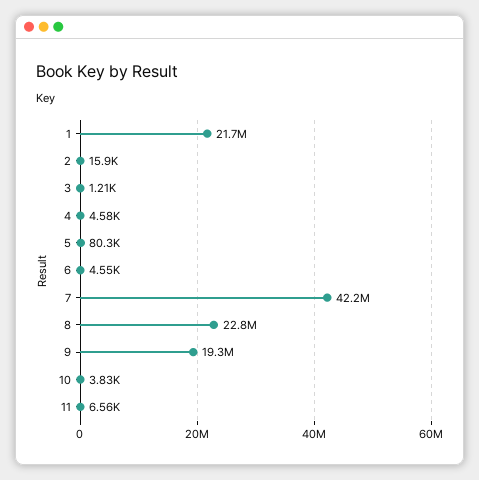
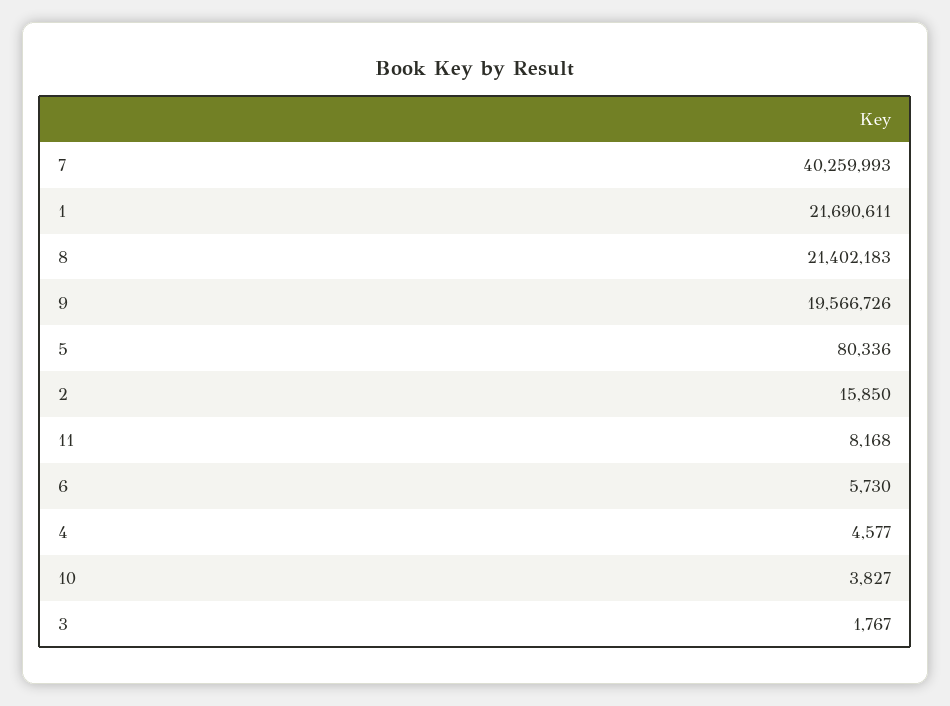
3: 1210 -> 1767
6: 4550 -> 5730
7: 42200000 -> 40259993
8: 22800000 -> 21402183
9: 19300000 -> 19566726
11: 6560 -> 8168

